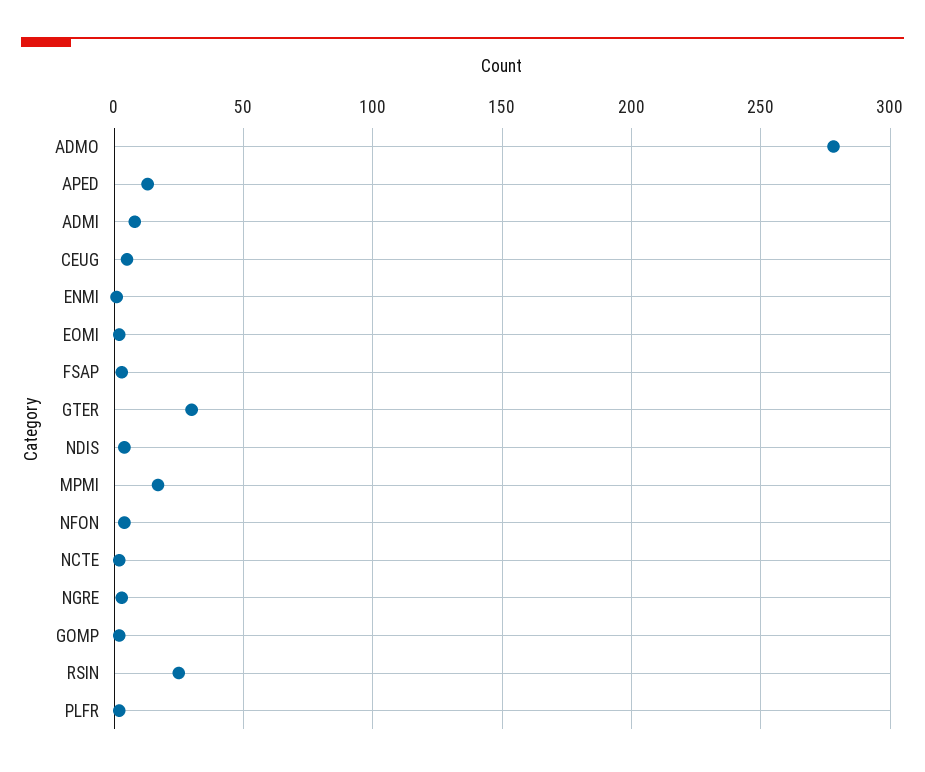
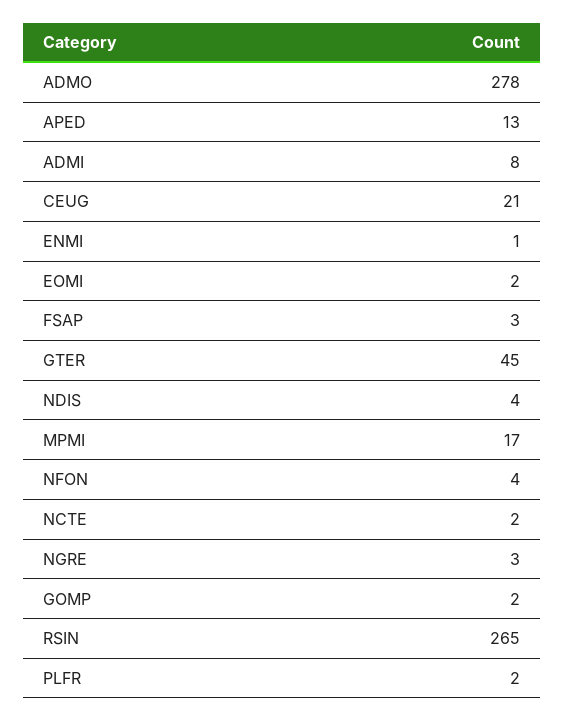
CEUG: 5 -> 21
GTER: 30 -> 45
RSIN: 25 -> 265

